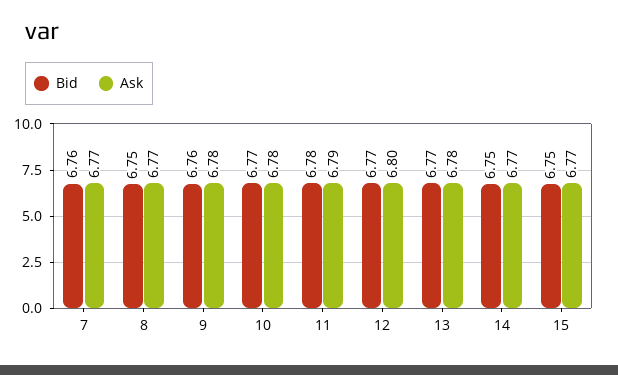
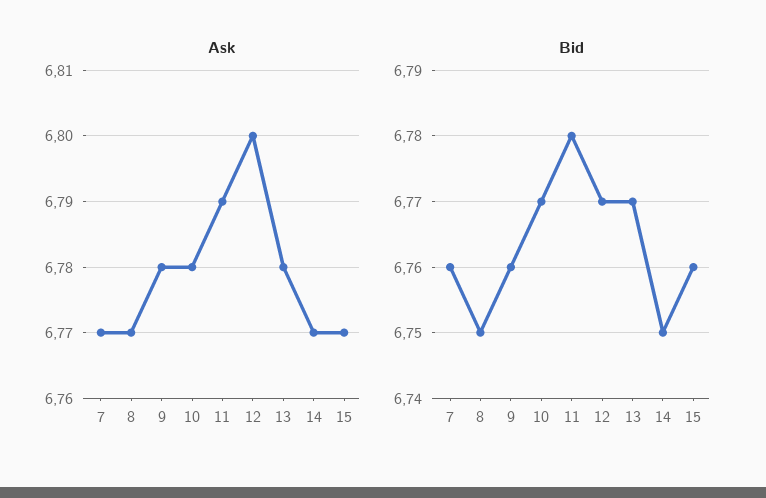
Bid, 15: 6.75 -> 6.76

